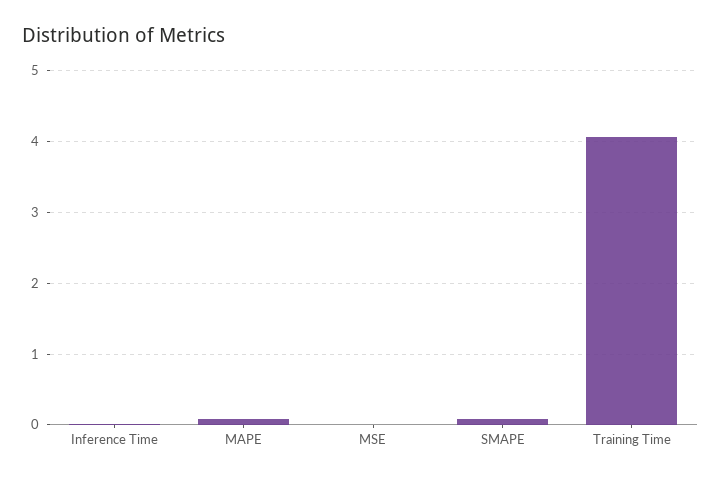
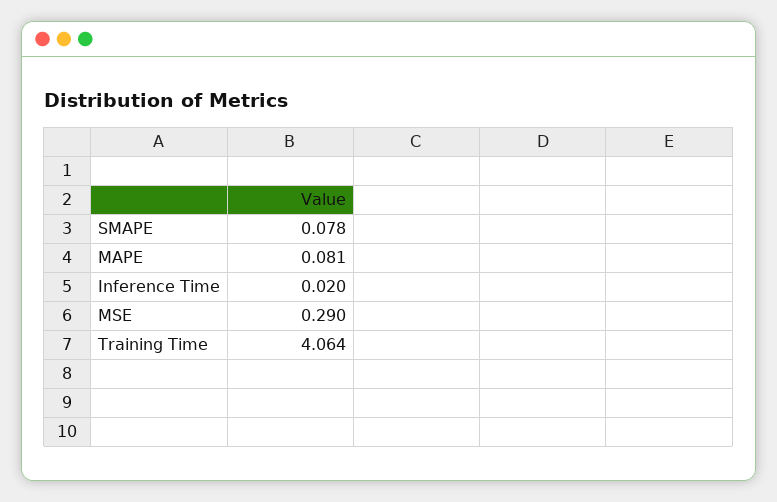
MSE: 0 -> 0.29

